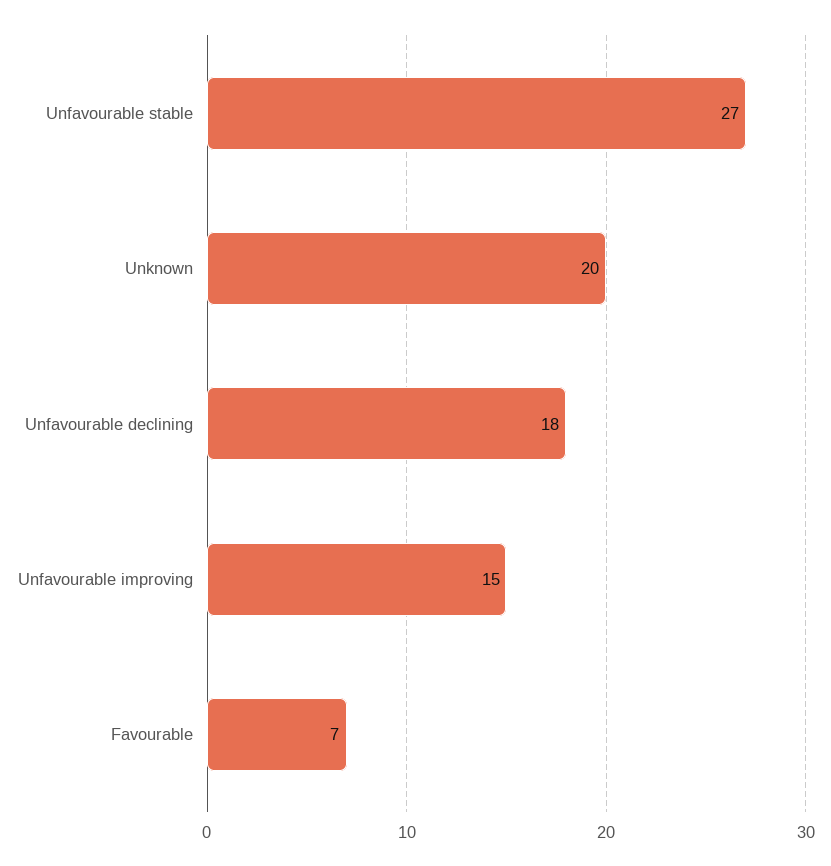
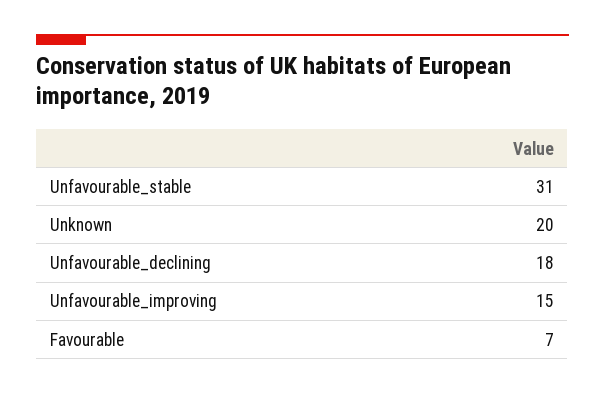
Unfavourable stable: 27 -> 31

